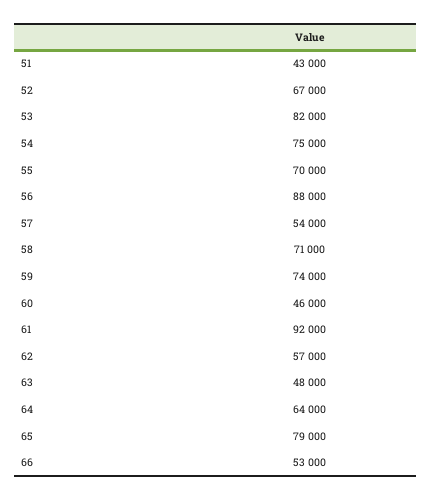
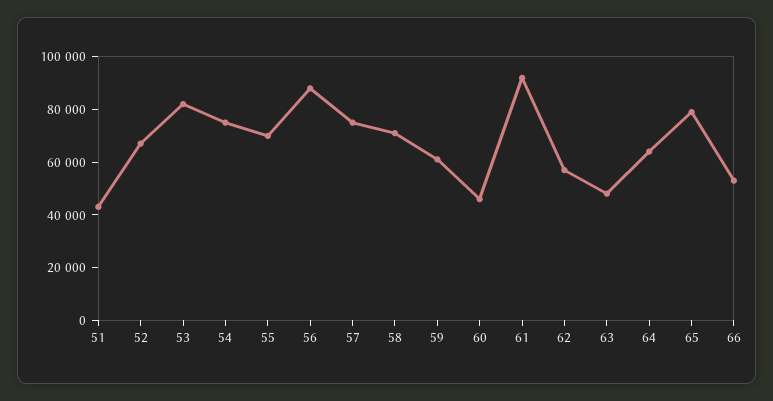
57: 54000 -> 75000
59: 74000 -> 60000

